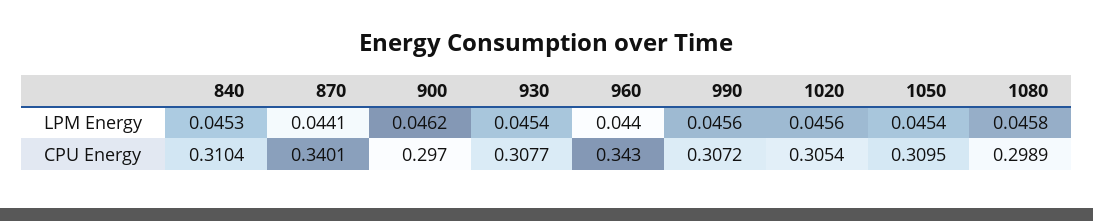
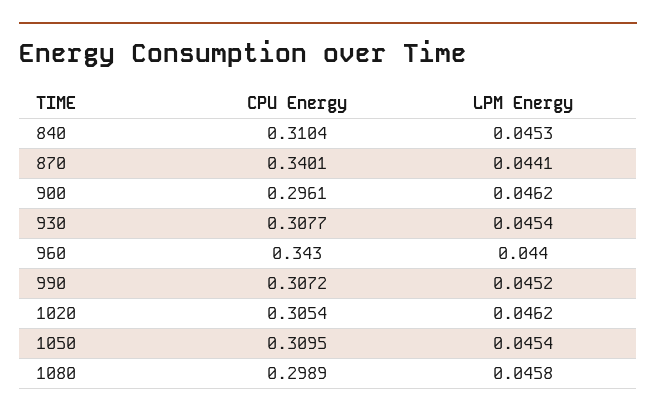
990, LPM Energy: 0.0456 -> 0.0452
1020, LPM Energy: 0.0456 -> 0.0462
900, CPU Energy: 0.297 -> 0.2961

